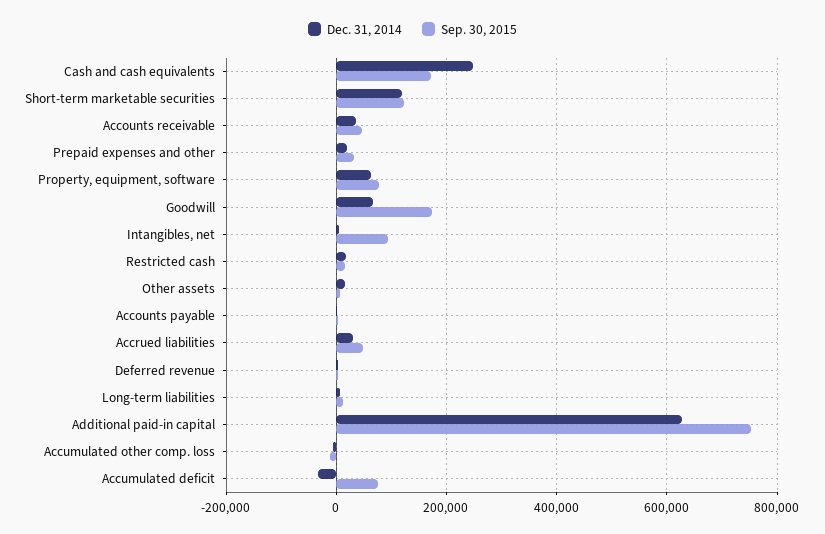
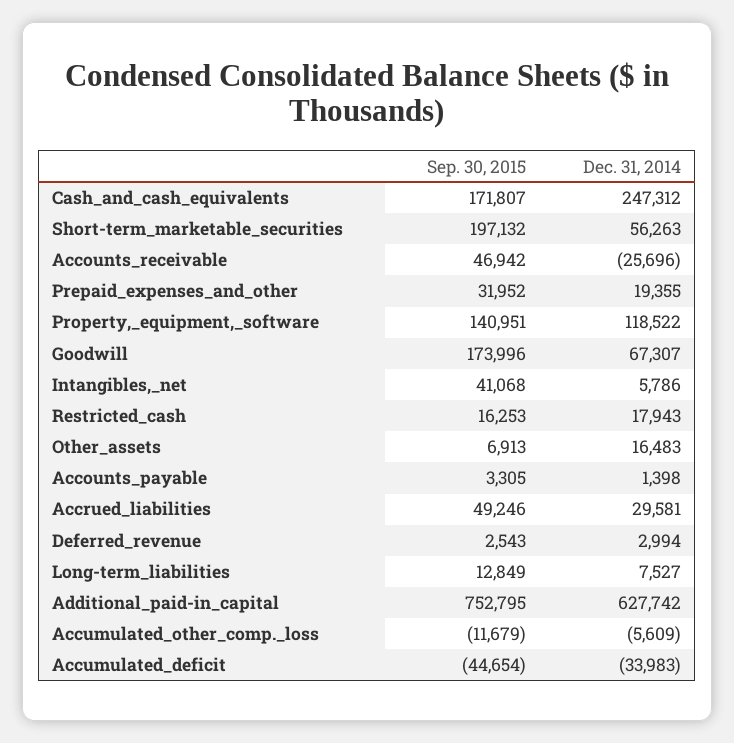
Dec. 31, 2014, Short-term marketable securities: 120000 -> 56263
Sep. 30, 2015, Short-term marketable securities: 120000 -> 197132
Dec. 31, 2014, Accounts receivable: 40000 -> -25696
Dec. 31, 2014, Property, equipment, software: 60000 -> 118522
Sep. 30, 2015, Property, equipment, software: 80000 -> 140951
Sep. 30, 2015, Intangibles, net: 100000 -> 41068
Sep. 30, 2015, Accumulated deficit: 80000 -> -44654

